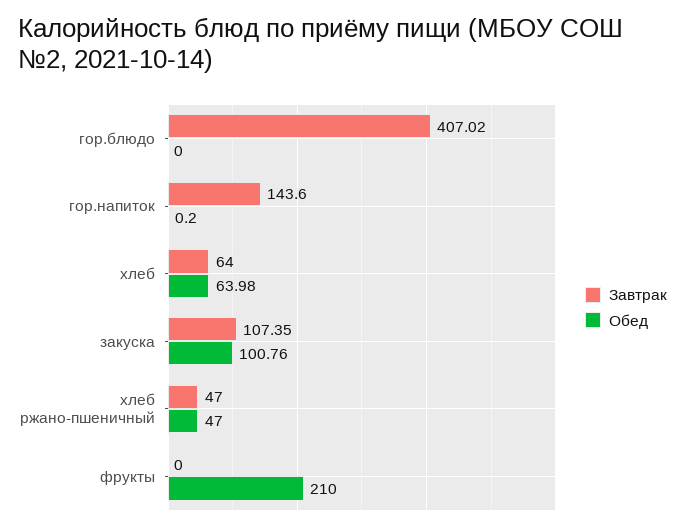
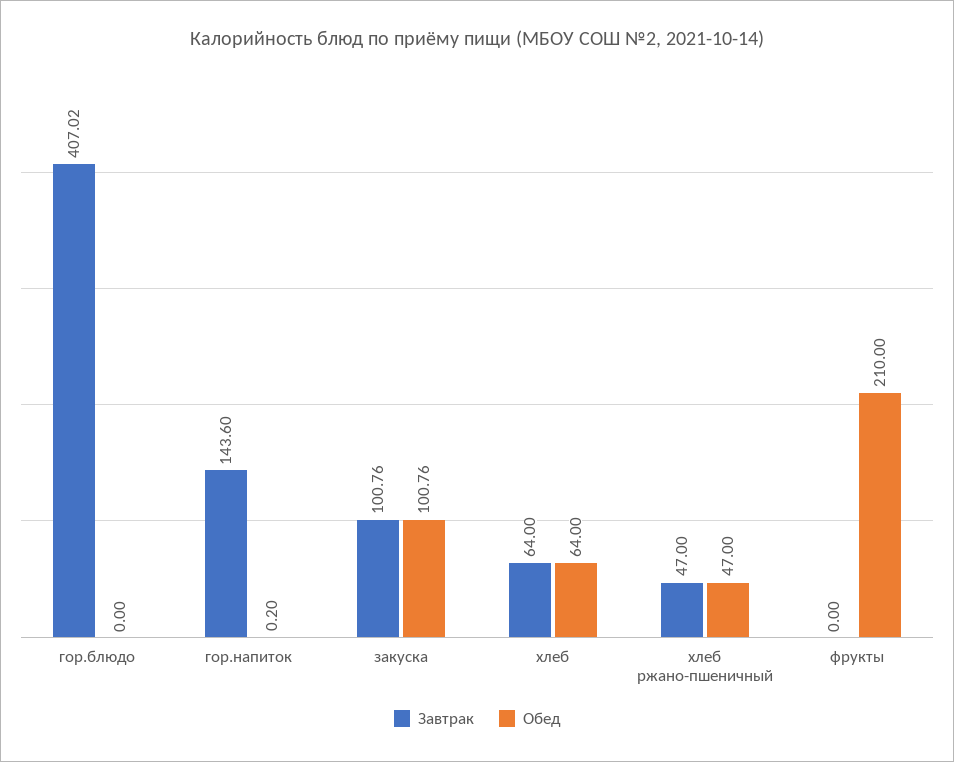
Обед, хлеб: 63.98 -> 64
Завтрак, закуска: 107.35 -> 100.76

